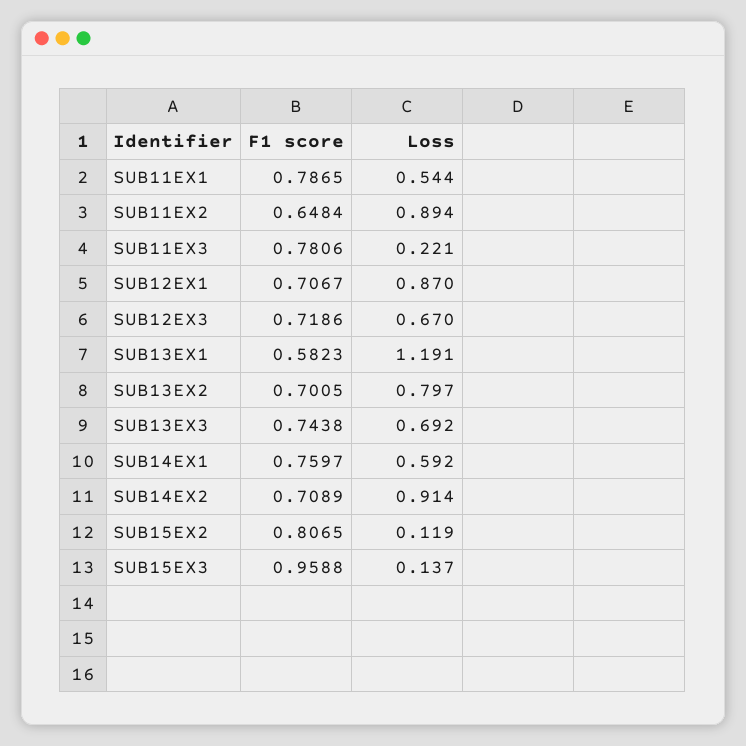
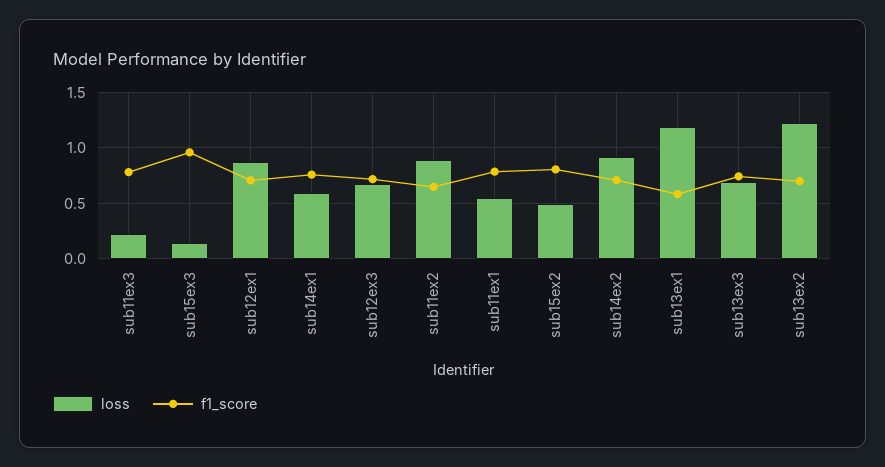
Loss, SUB13EX2: 0.797 -> 1.2
Loss, SUB15EX2: 0.119 -> 0.5

